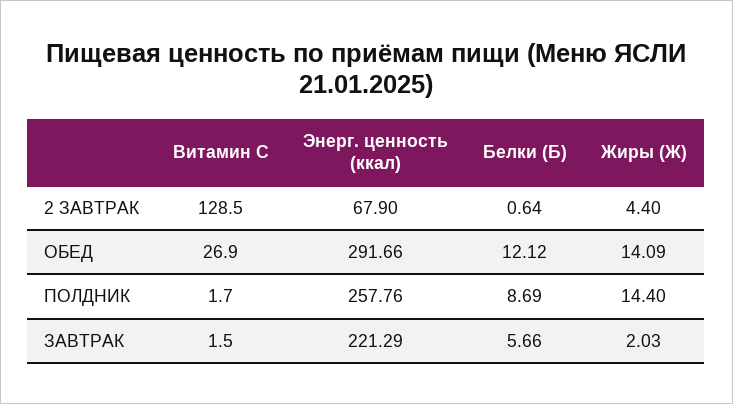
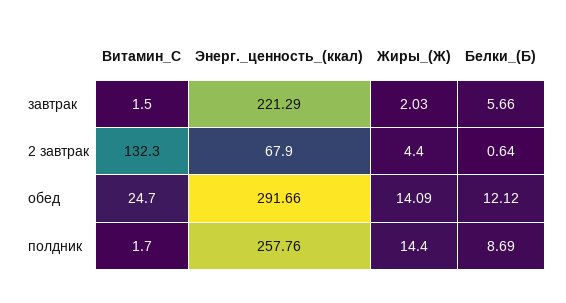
Витамин С, 2 ЗАВТРАК: 128.5 -> 132.3
Витамин С, ОБЕД: 26.9 -> 24.7

